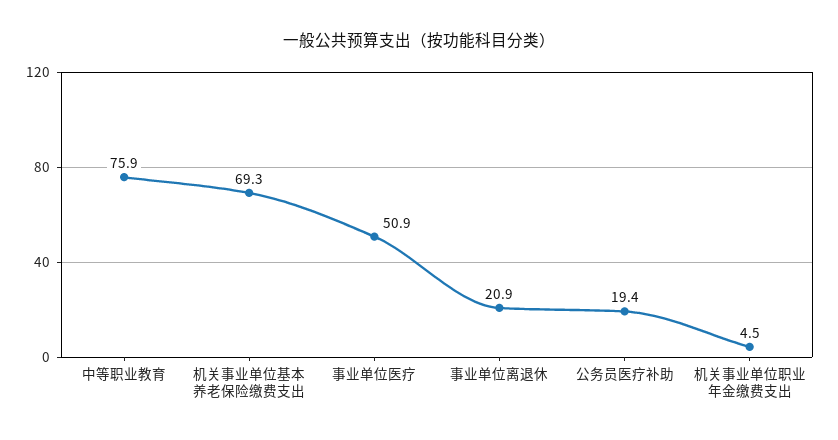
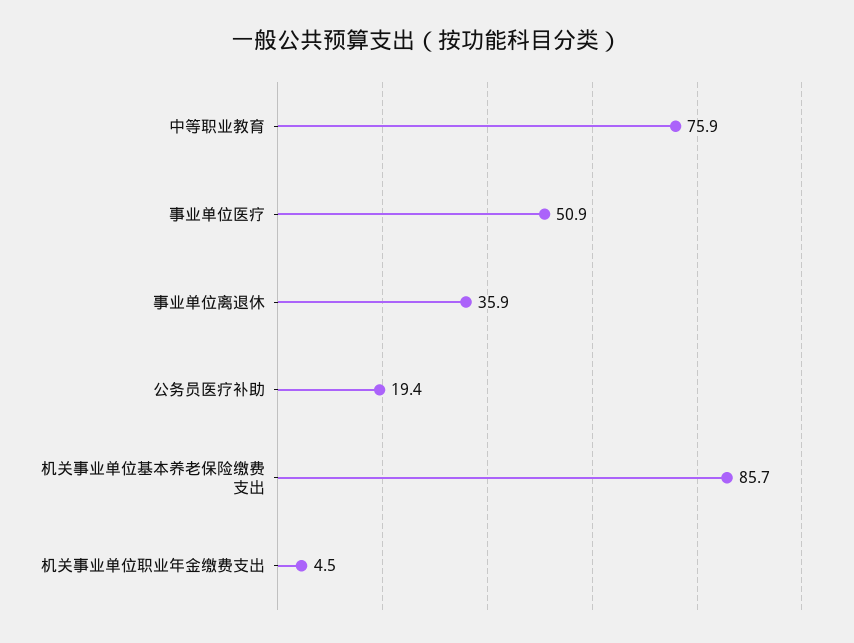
机关事业单位基本养老保险缴费支出: 69.3 -> 85.7
事业单位离退休: 20.9 -> 35.9

